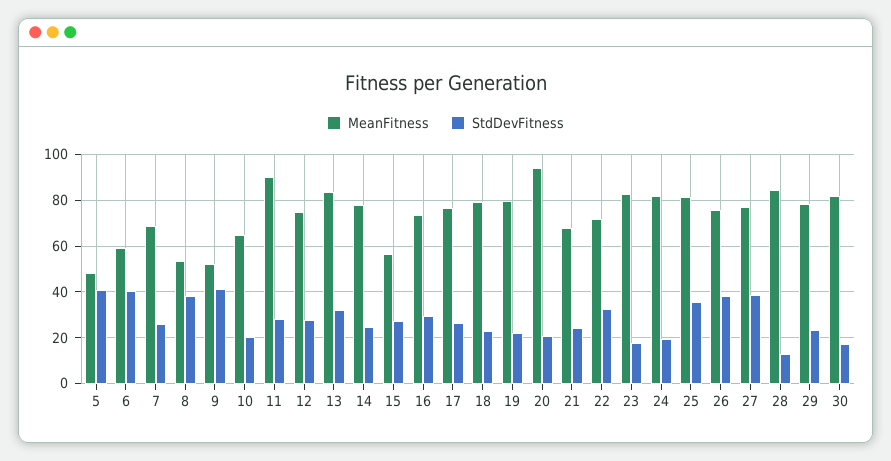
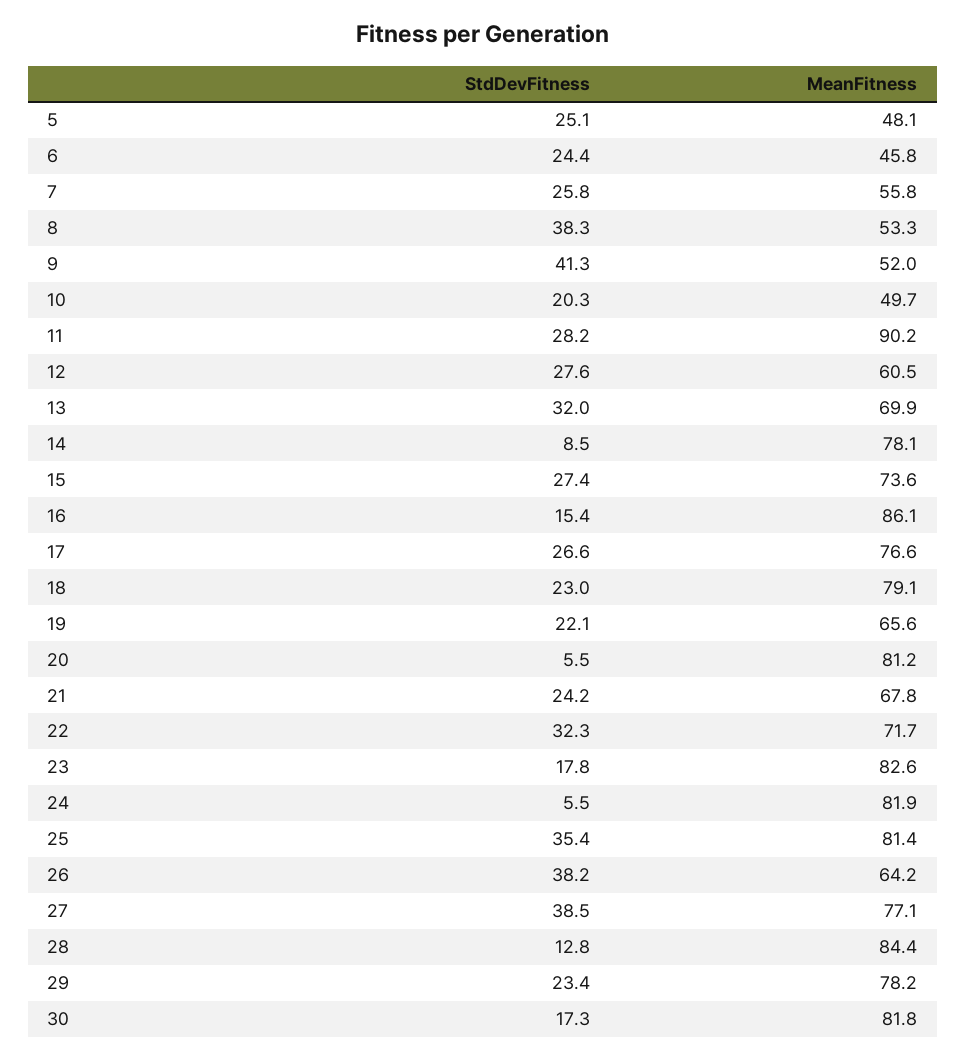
StdDevFitness, 5: 40 -> 25.1
MeanFitness, 6: 60 -> 45.8
StdDevFitness, 6: 40 -> 24.4
MeanFitness, 7: 70 -> 55.8
MeanFitness, 10: 65 -> 49.7
MeanFitness, 12: 75 -> 60.5
MeanFitness, 13: 85 -> 69.9
StdDevFitness, 14: 25 -> 8.5
MeanFitness, 15: 55 -> 73.6
MeanFitness, 16: 75 -> 86.1
StdDevFitness, 16: 30 -> 15.4
MeanFitness, 19: 80 -> 65.6
MeanFitness, 20: 95 -> 81.2
StdDevFitness, 20: 20 -> 5.5
StdDevFitness, 24: 20 -> 5.5
MeanFitness, 26: 75 -> 64.2

